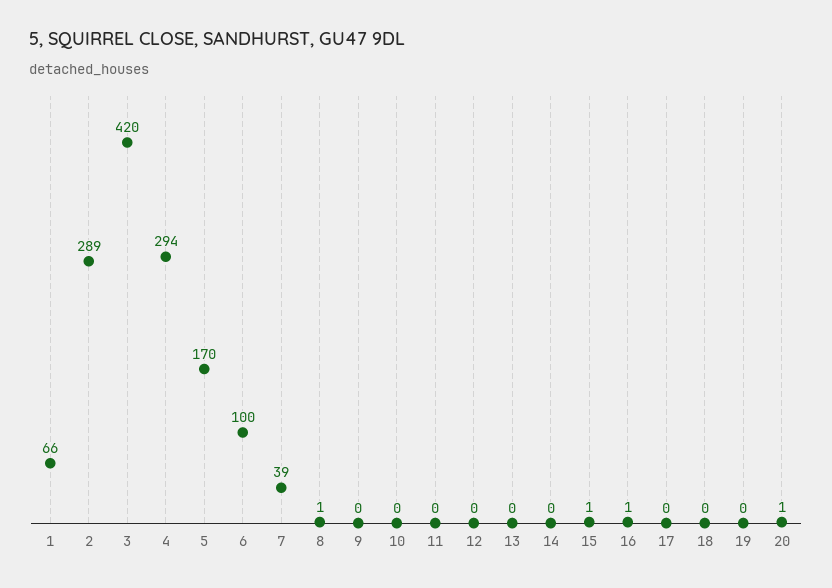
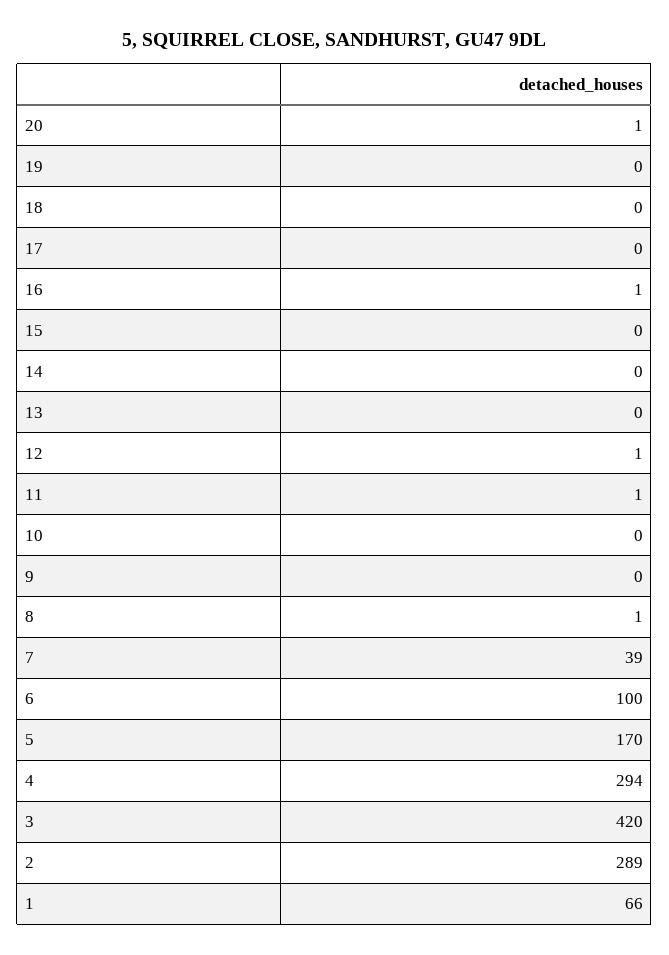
11: 0 -> 1
12: 0 -> 1
15: 1 -> 0

